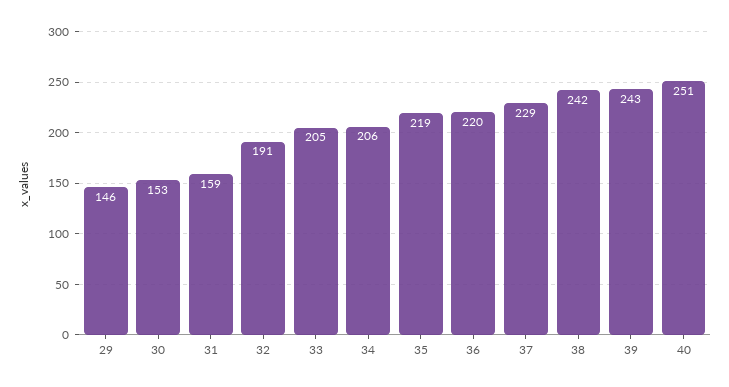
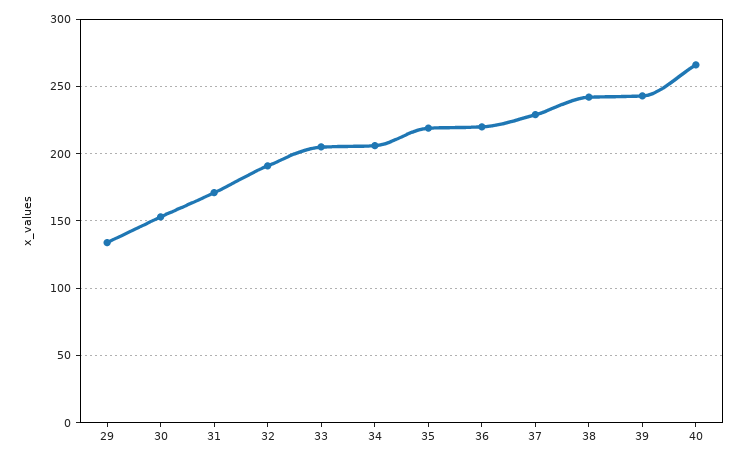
29: 146 -> 135
31: 159 -> 170
40: 251 -> 265

